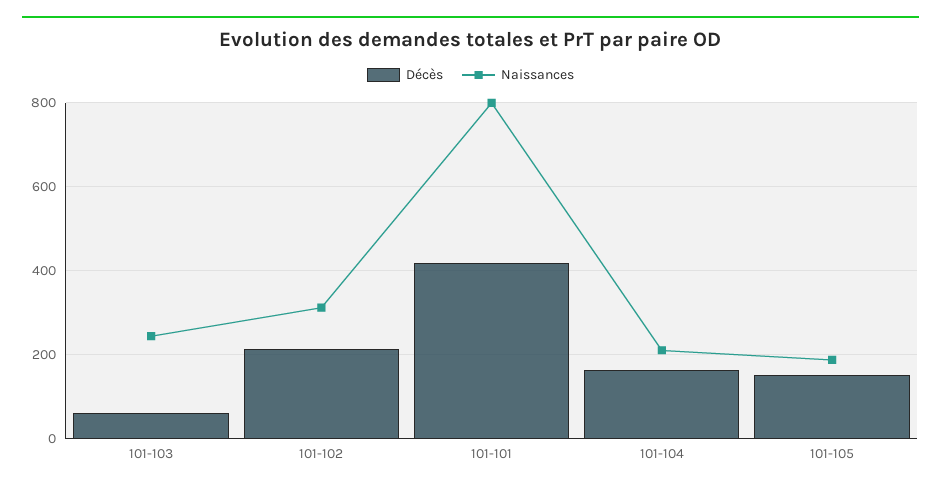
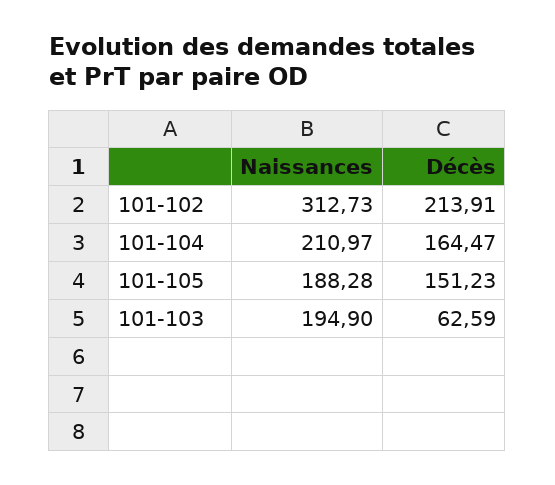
Naissances, 101-103: 240 -> 194.9
Décès, 101-101: 420 -> none
Naissances, 101-101: 800 -> none

